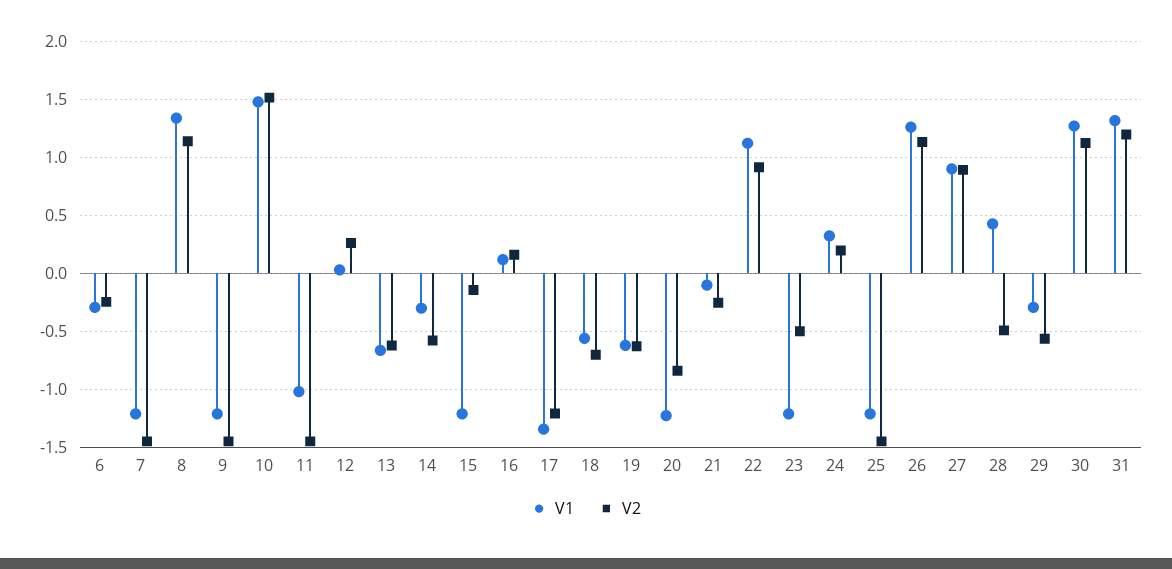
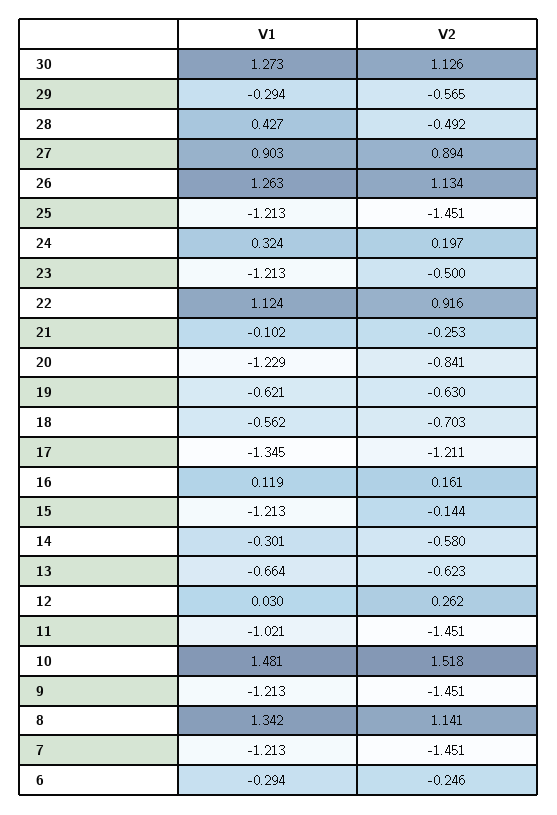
V1, 31: 1.3 -> none
V2, 31: 1.2 -> none

